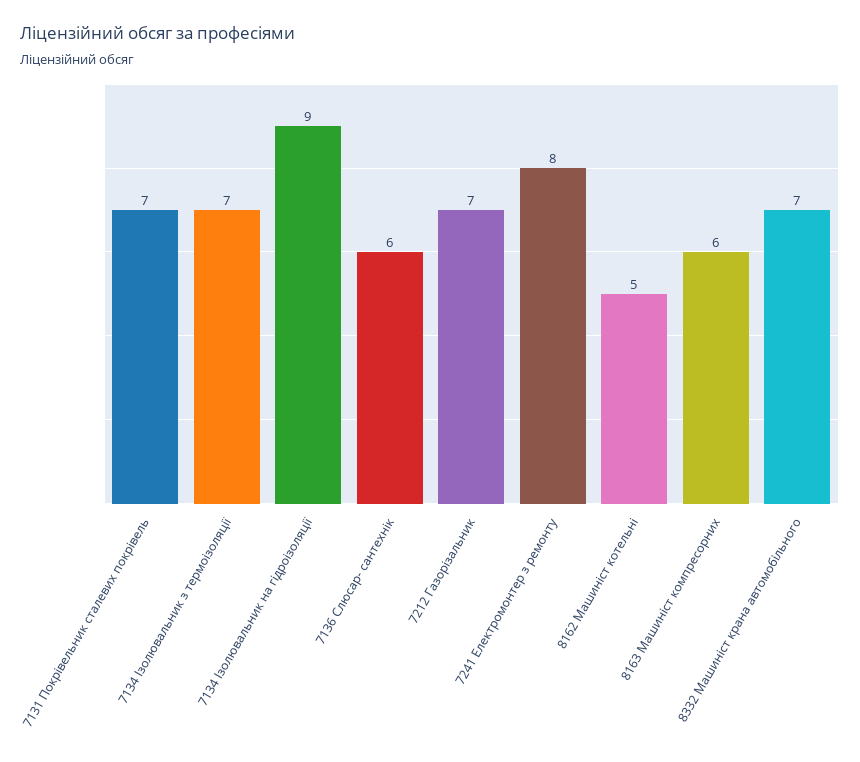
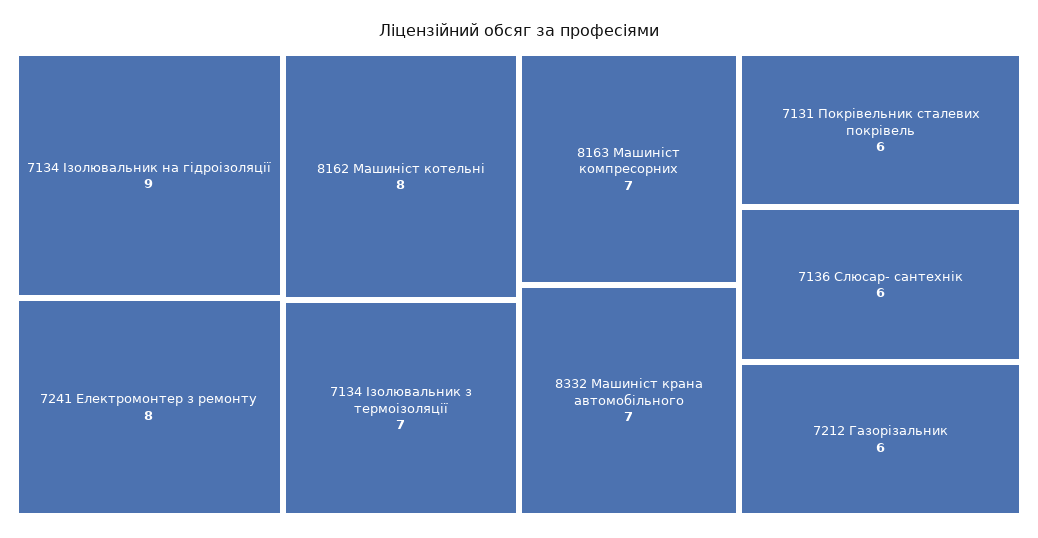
7131 Покрівельник сталевих покрівель: 7 -> 6
7212 Газорізальник: 7 -> 6
8162 Машиніст котельні: 5 -> 8
8163 Машиніст компресорних: 6 -> 7

